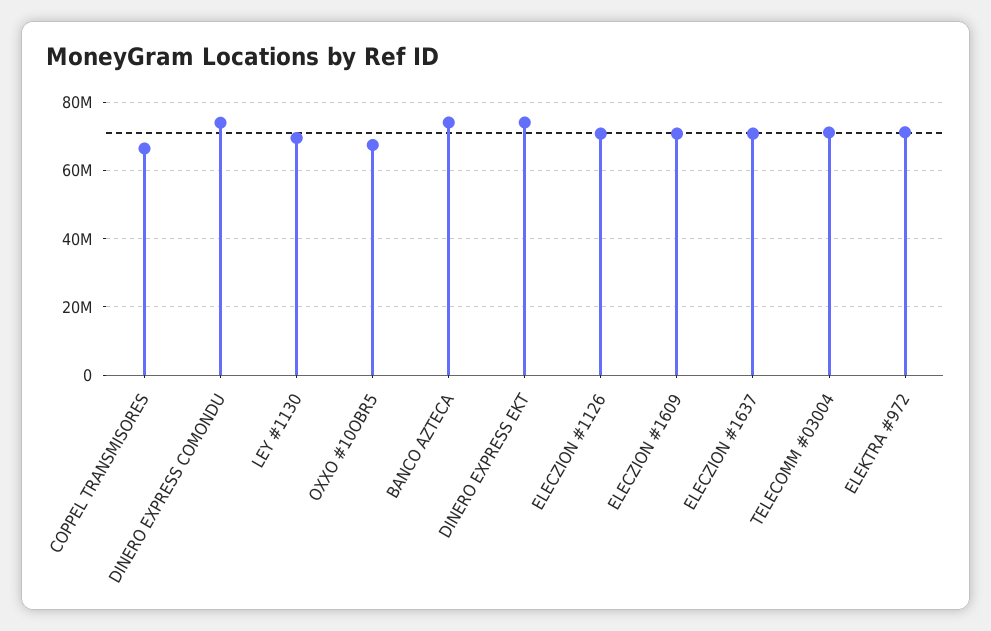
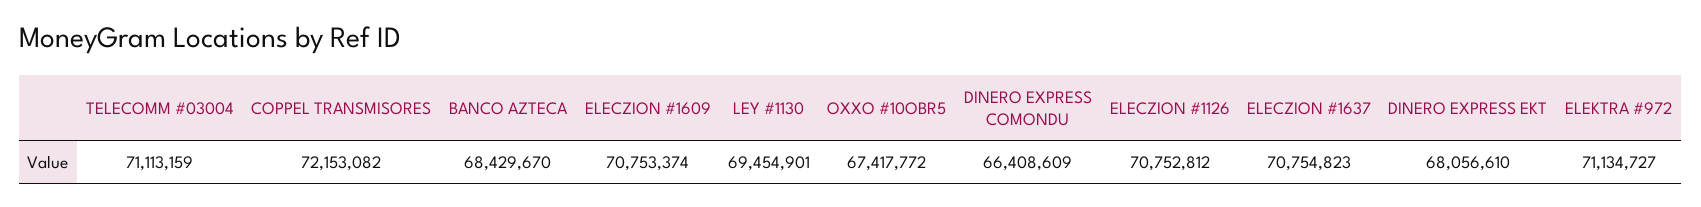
COPPEL TRANSMISORES: 66000000 -> 72153082
DINERO EXPRESS COMONDU: 74000000 -> 66408609
BANCO AZTECA: 74000000 -> 68429670
DINERO EXPRESS EKT: 74000000 -> 68056610

